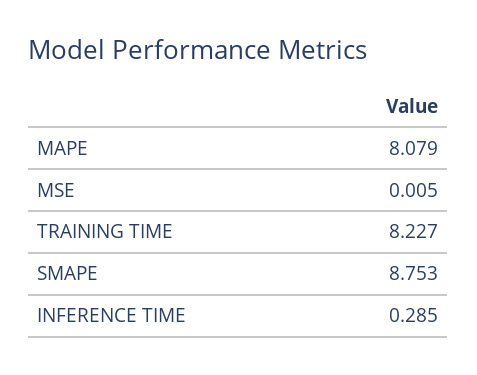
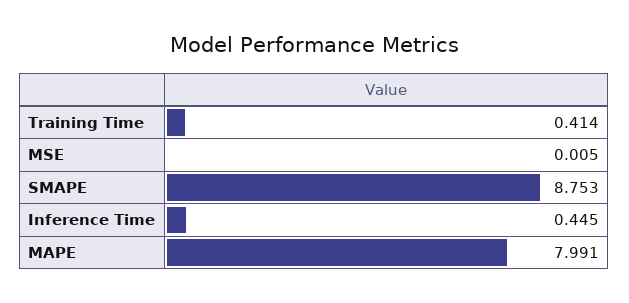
MAPE: 8.079 -> 7.991
TRAINING TIME: 8.227 -> 0.414
INFERENCE TIME: 0.285 -> 0.445

